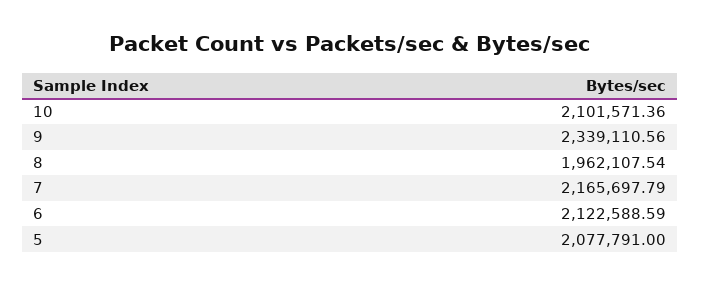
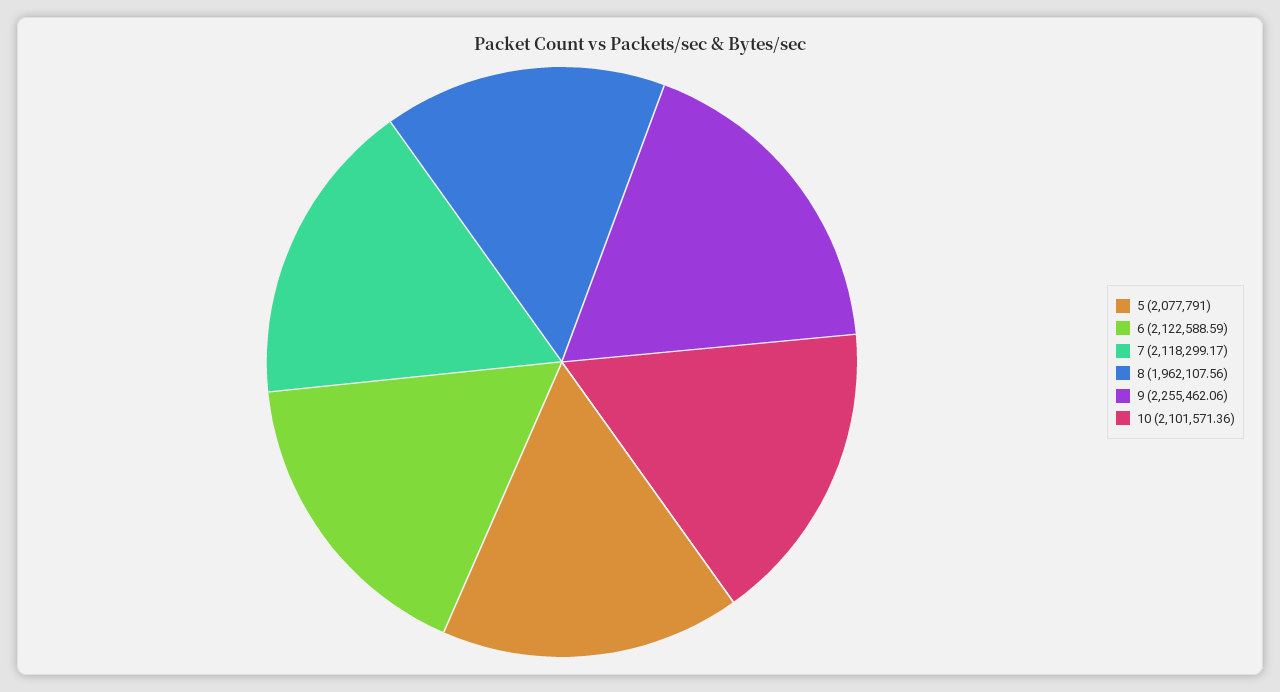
9: 2339110.56 -> 2255462.06
8: 1962107.54 -> 1962107.56
7: 2165697.79 -> 2118299.17

